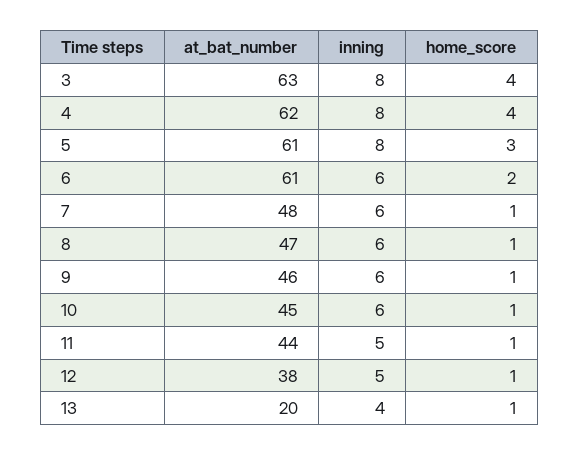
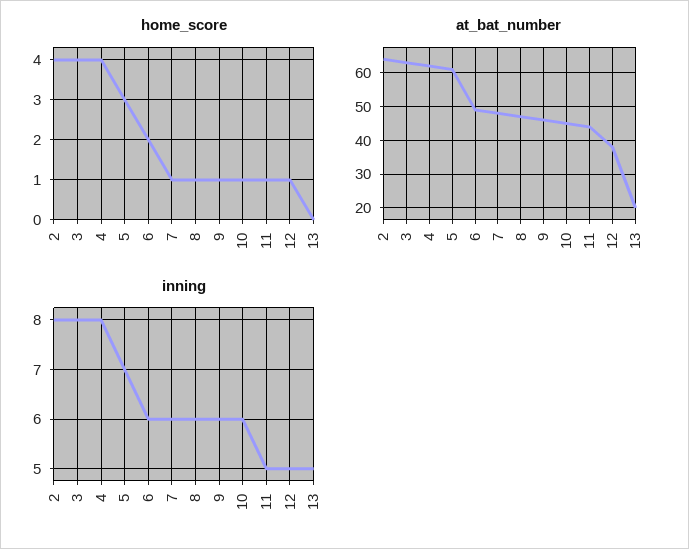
inning, 5: 8 -> 7
at_bat_number, 6: 61 -> 50
inning, 13: 4 -> 5
home_score, 13: 1 -> 0
home_score, 2: none -> 4
at_bat_number, 2: none -> 65
inning, 2: none -> 8

